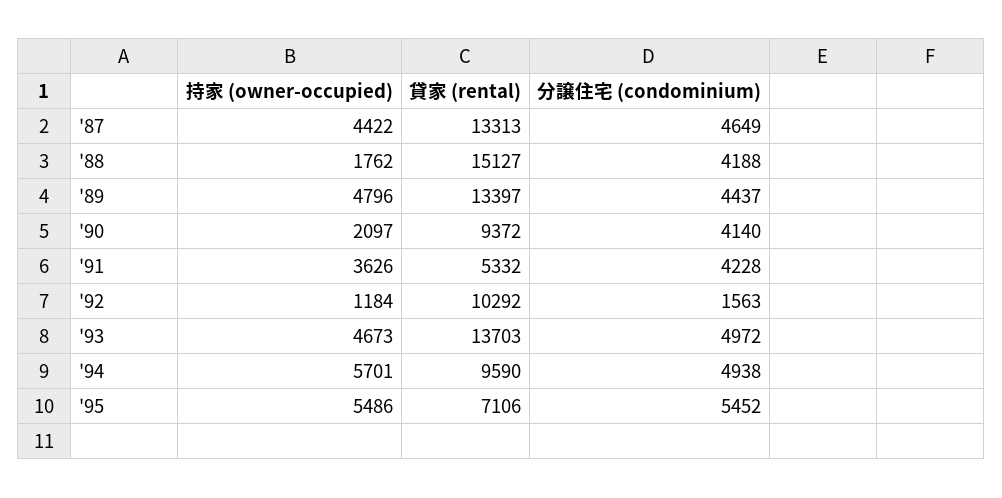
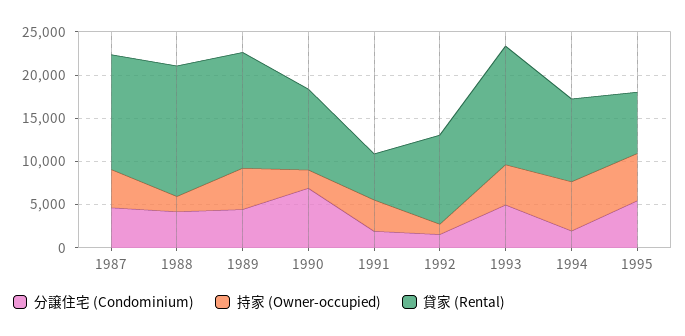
分譲住宅 (condominium), '90: 4140 -> 7000
分譲住宅 (condominium), '91: 4228 -> 2000
分譲住宅 (condominium), '94: 4938 -> 2000

